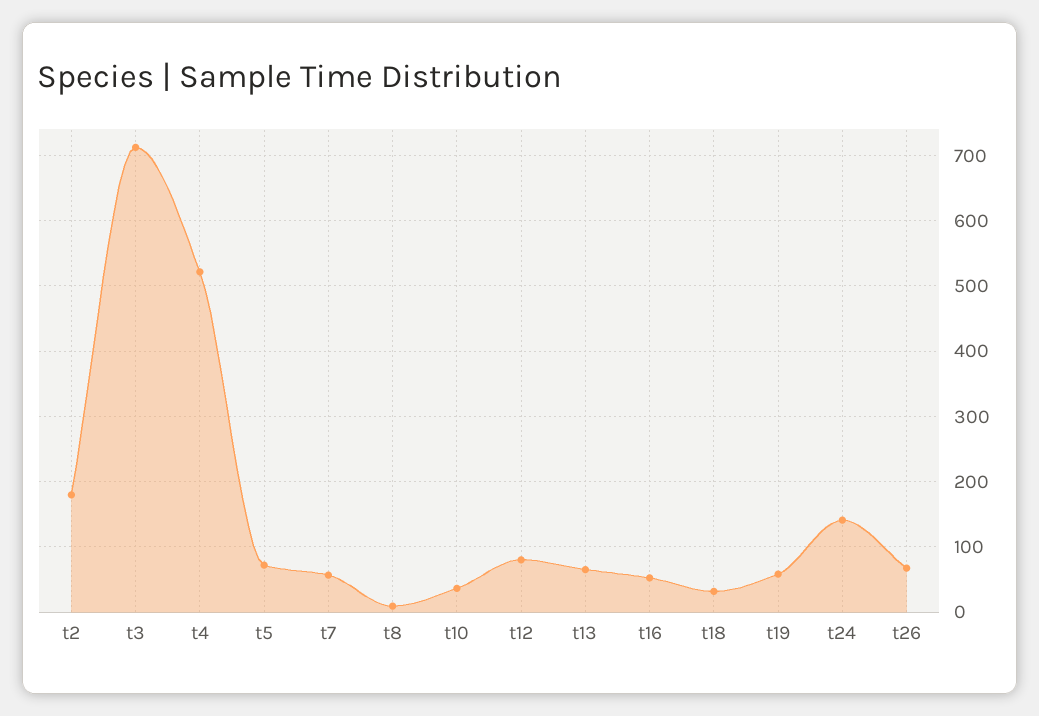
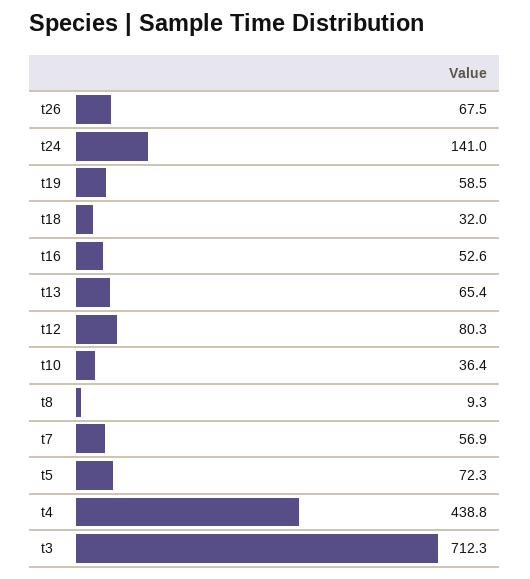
t2: 180 -> none
t4: 520 -> 438.8

